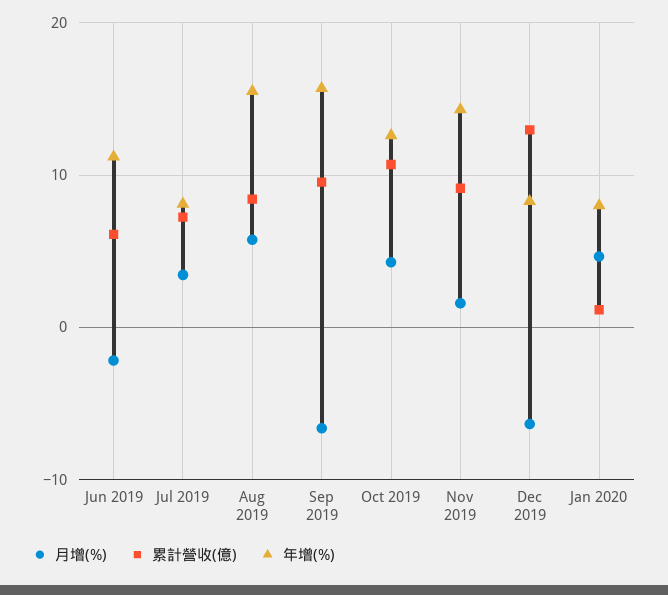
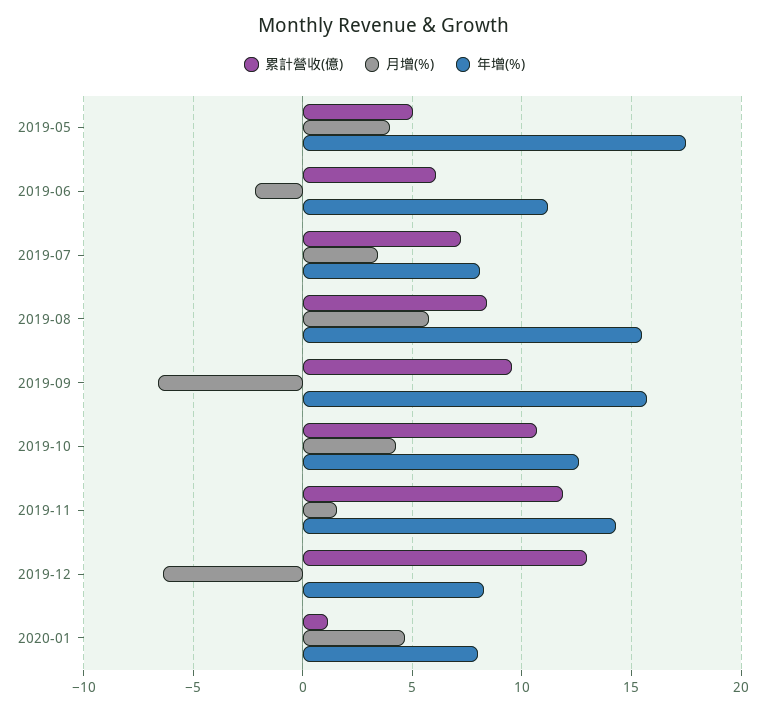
累計營收(億), Nov 2019: 9 -> 12
累計營收(億), 2019-05: none -> 5
月增(%), 2019-05: none -> 4
年增(%), 2019-05: none -> 17.5

